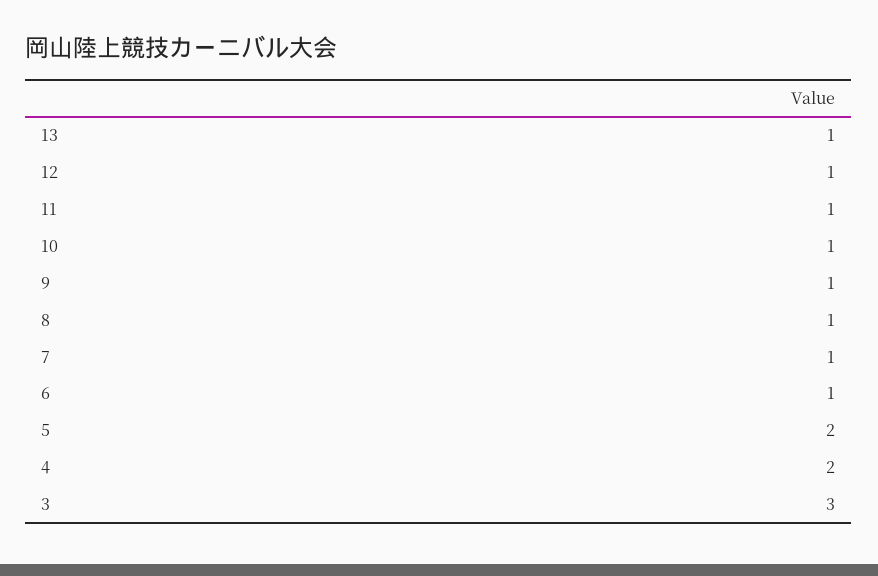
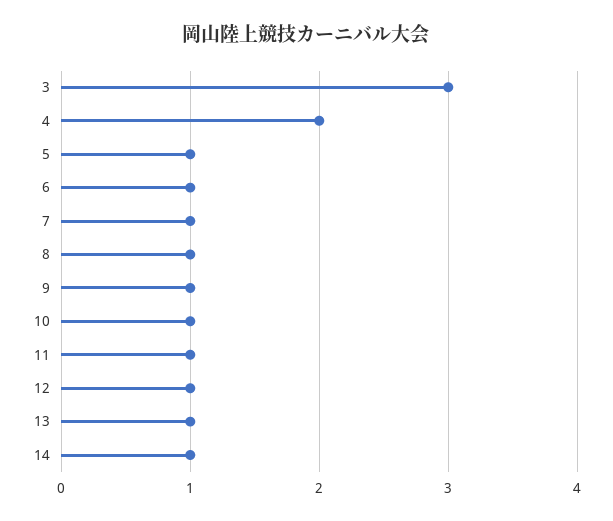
5: 2 -> 1
14: none -> 1

